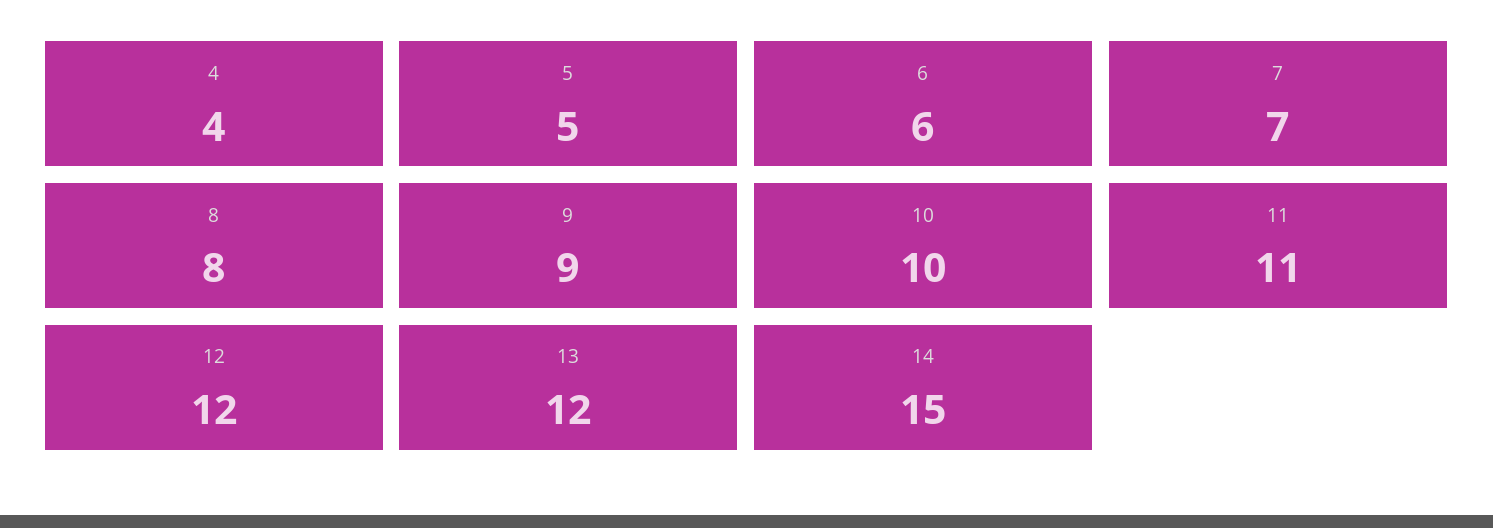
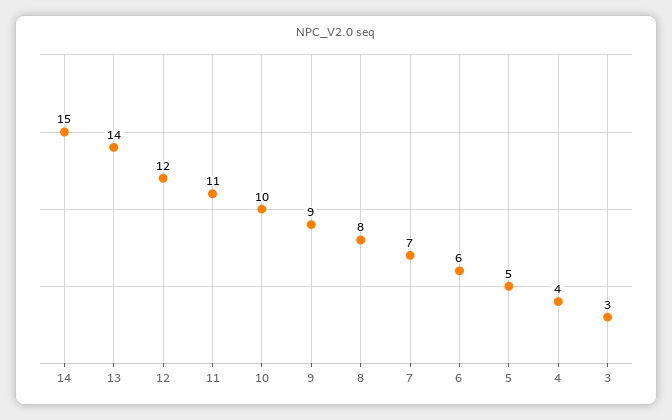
13: 12 -> 14
3: none -> 3

